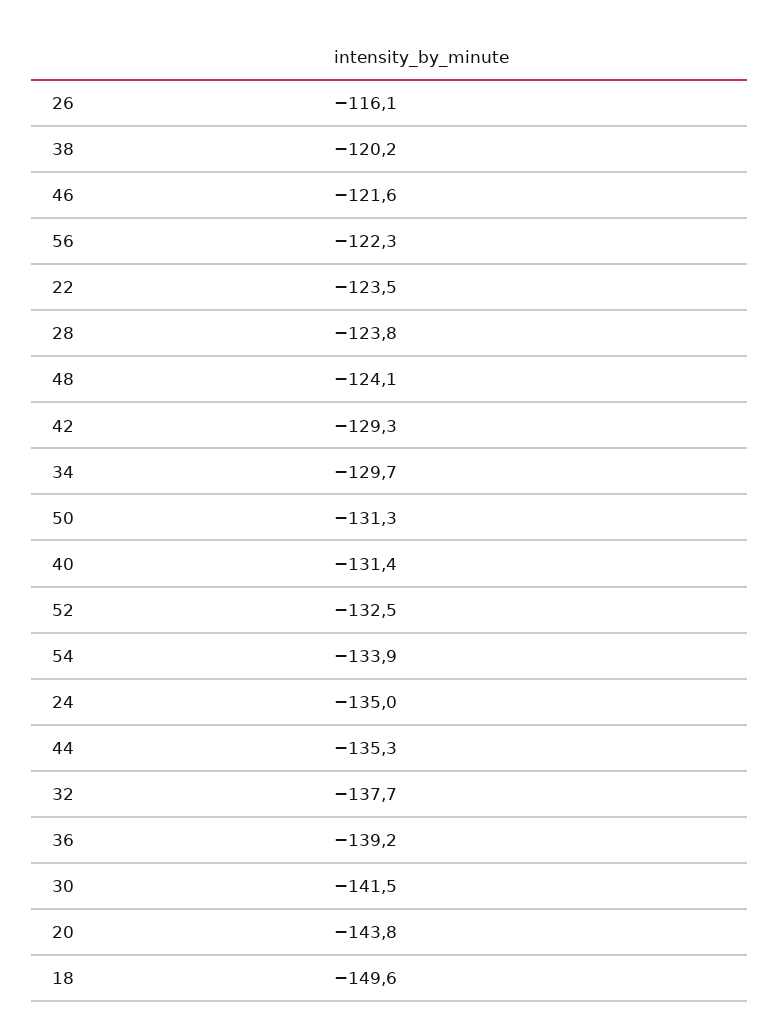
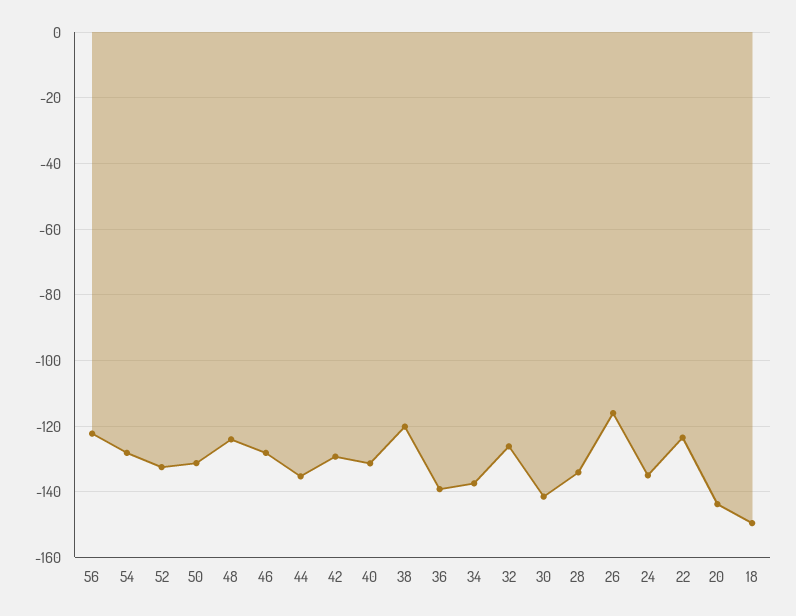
46: -121.6 -> -128
28: -123.8 -> -134
34: -129.7 -> -138
54: -133.9 -> -128
32: -137.7 -> -126

